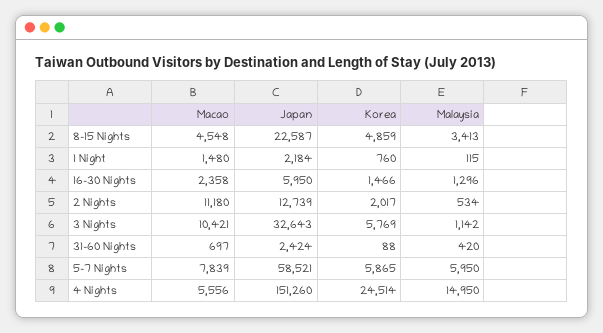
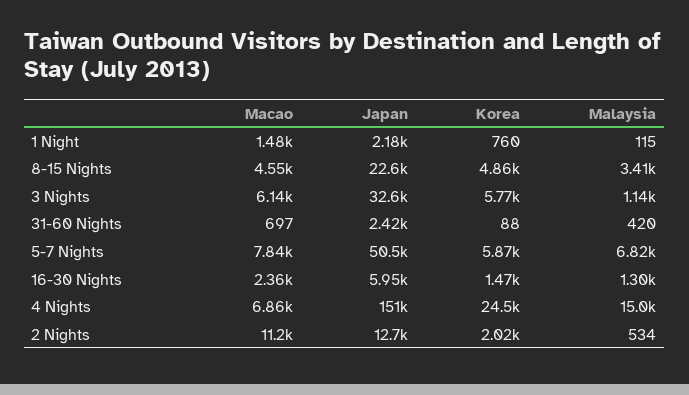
Macao, 3 Nights: 10421 -> 6140
Japan, 5-7 Nights: 58521 -> 50500
Malaysia, 5-7 Nights: 5950 -> 6820
Macao, 4 Nights: 5556 -> 6860

